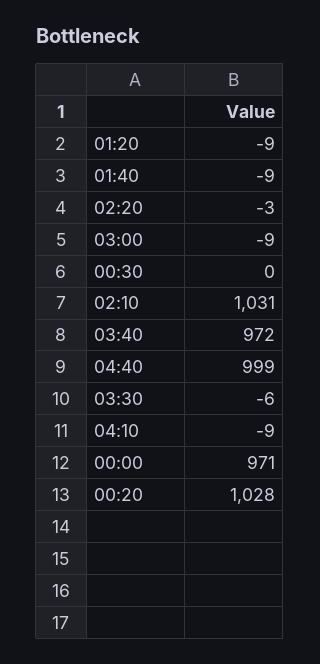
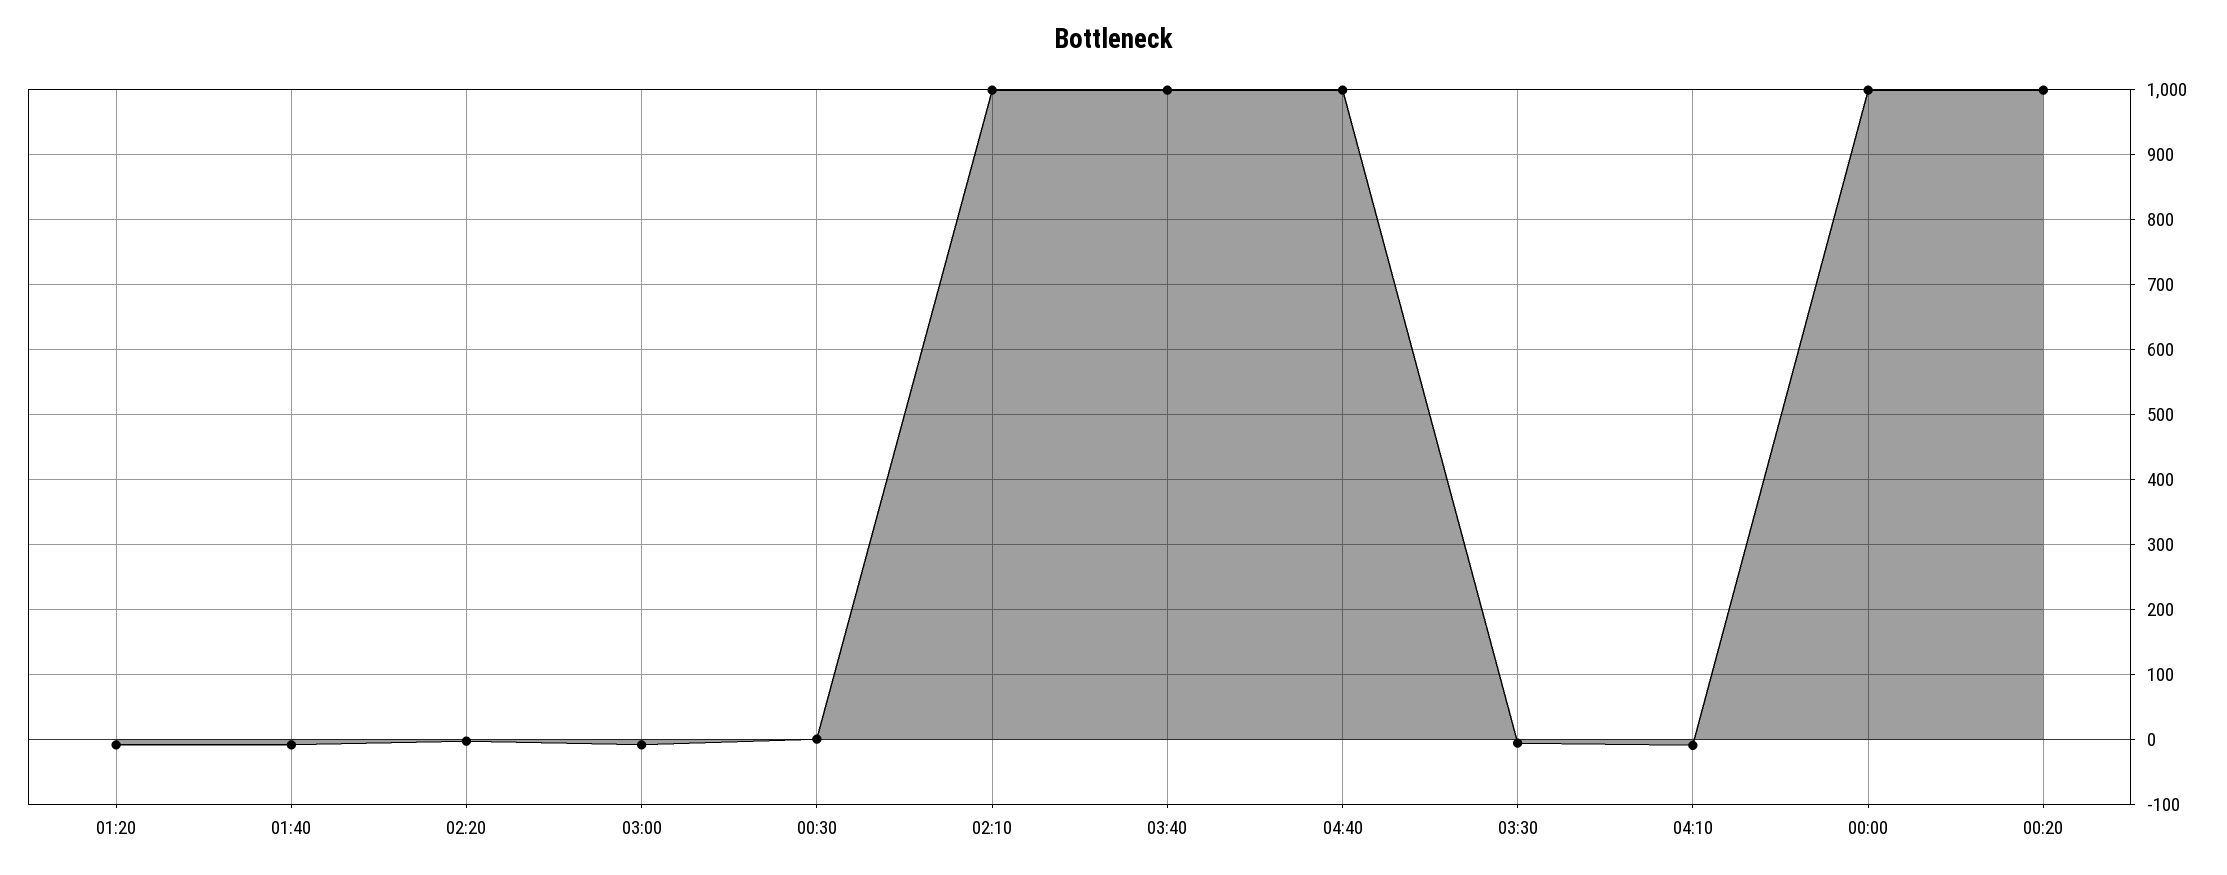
02:10: 1031 -> 1000
03:40: 972 -> 1000
00:00: 971 -> 1000
00:20: 1028 -> 1000

